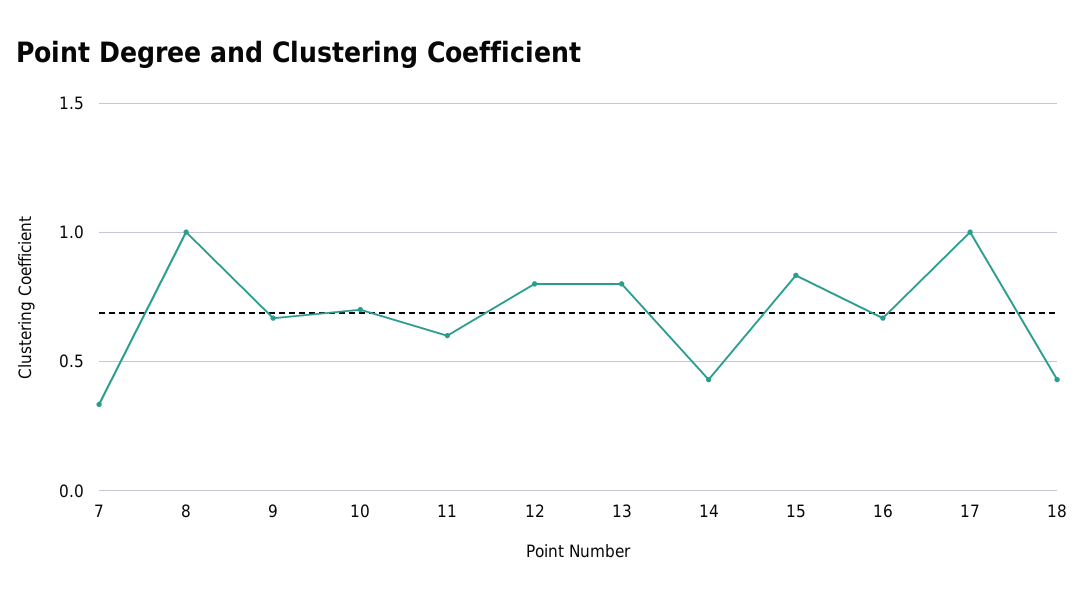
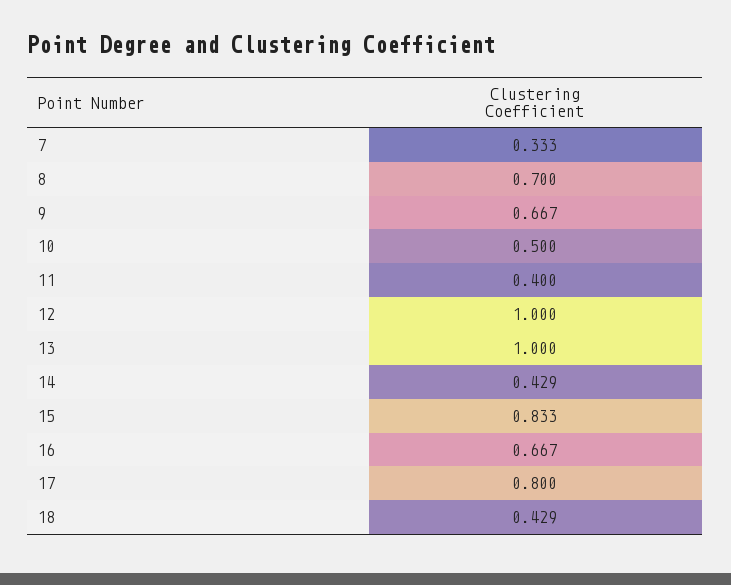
8: 1 -> 0.7
10: 0.7 -> 0.5
11: 0.6 -> 0.4
12: 0.8 -> 1
13: 0.8 -> 1
17: 1 -> 0.8

